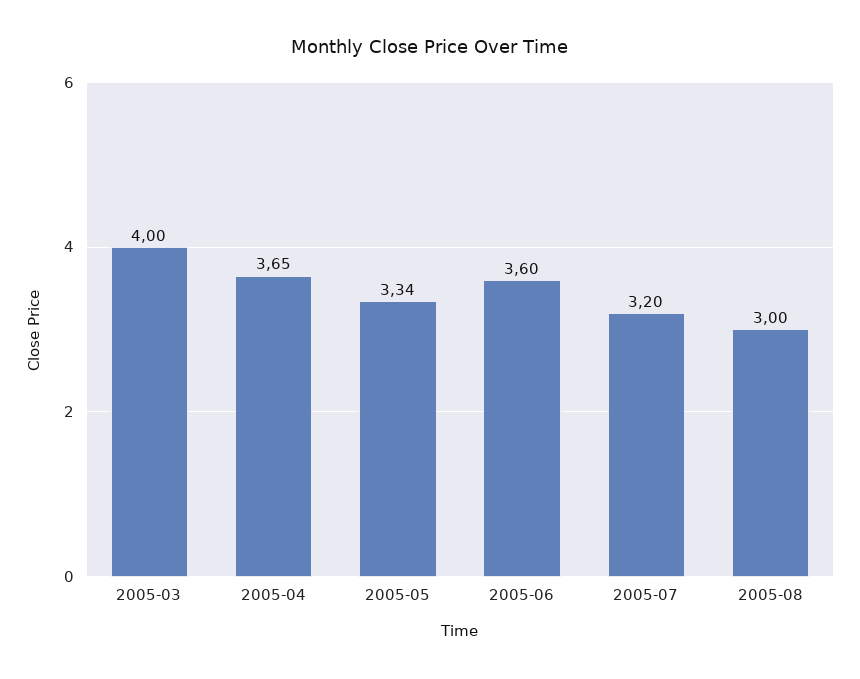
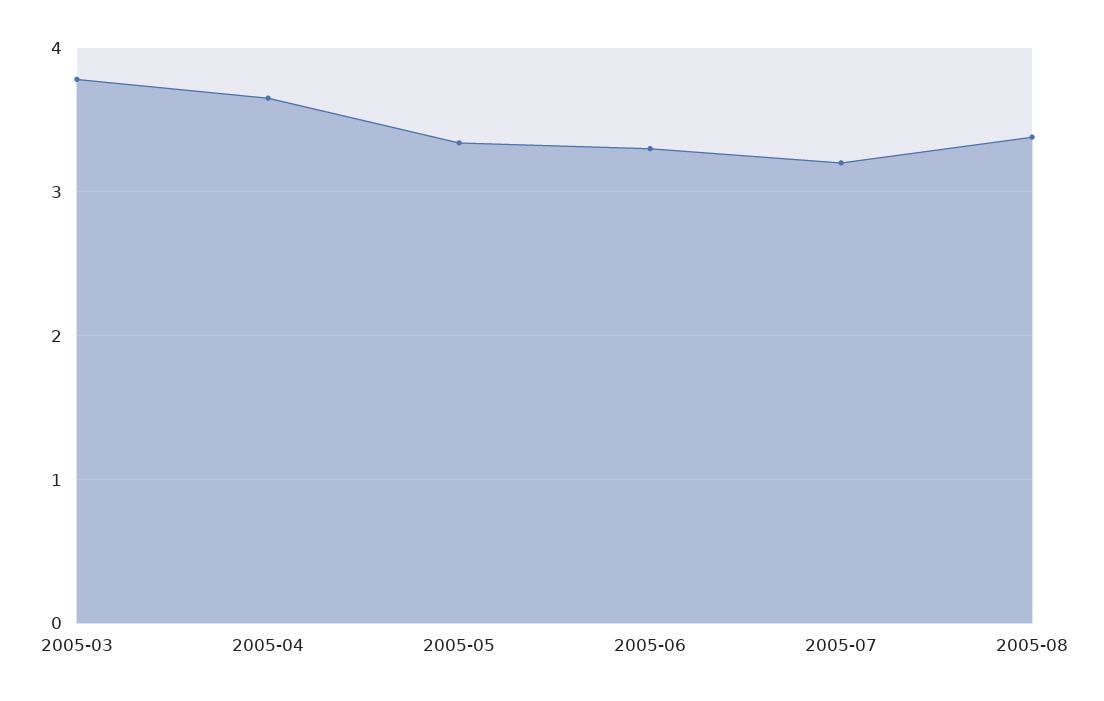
2005-03: 4 -> 3.8
2005-06: 3.6 -> 3.3
2005-08: 3 -> 3.4

